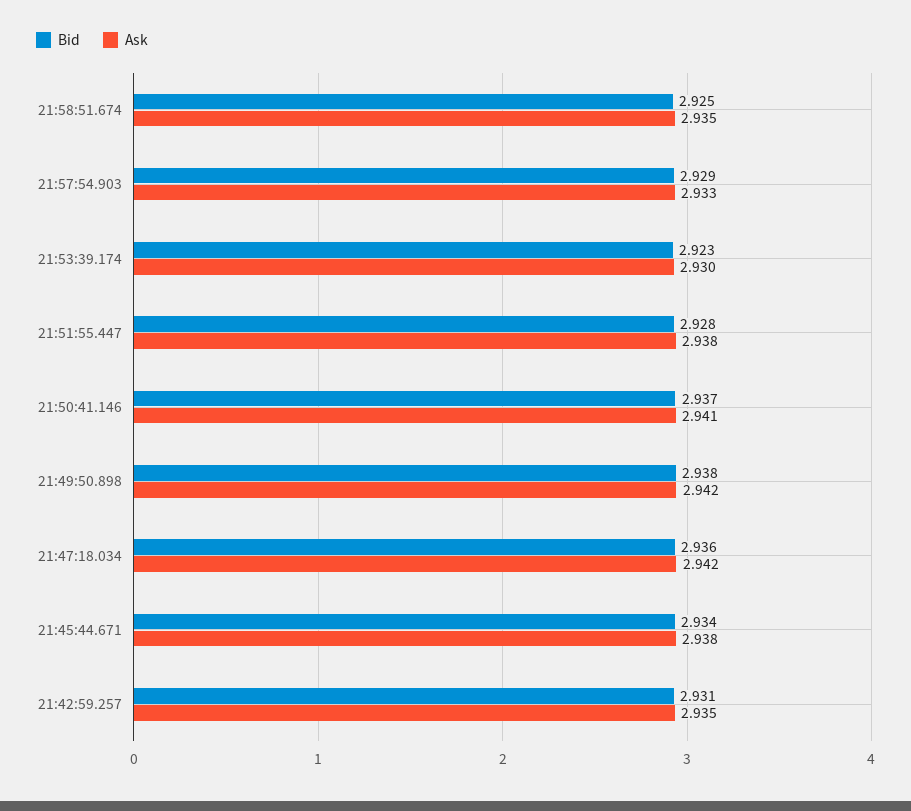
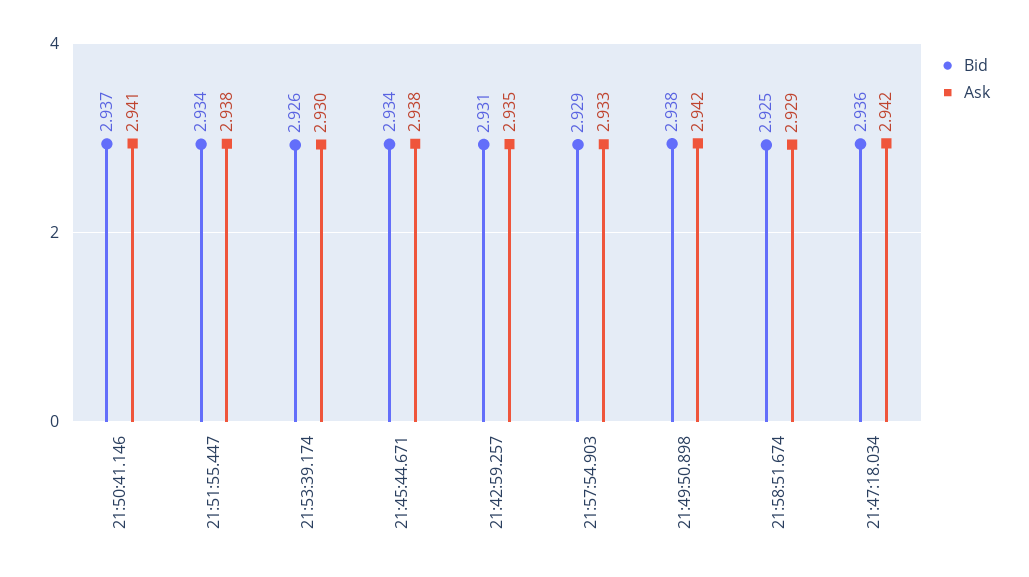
Ask, 21:58:51.674: 2.935 -> 2.929
Bid, 21:53:39.174: 2.923 -> 2.926
Bid, 21:51:55.447: 2.928 -> 2.934

